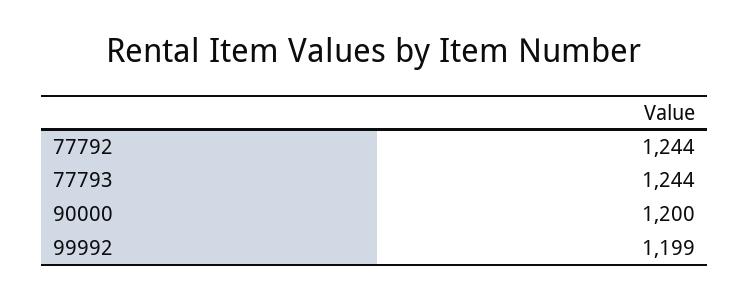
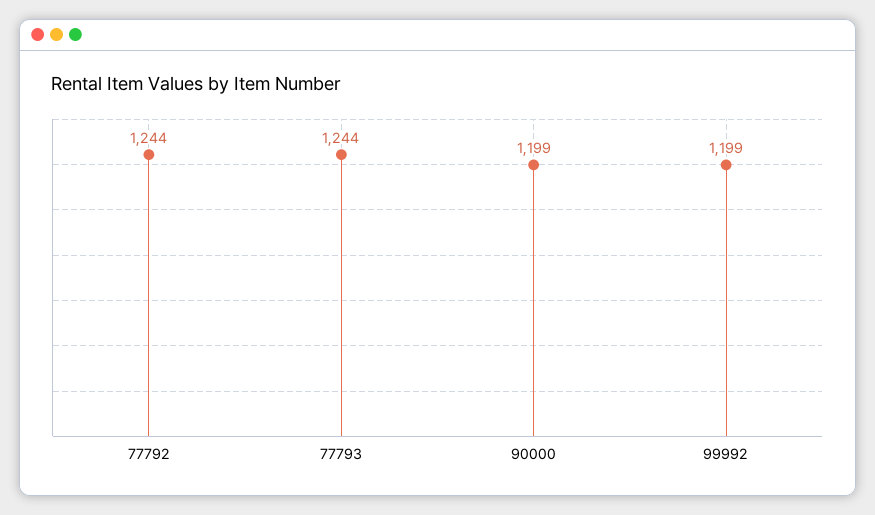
90000: 1200 -> 1199

